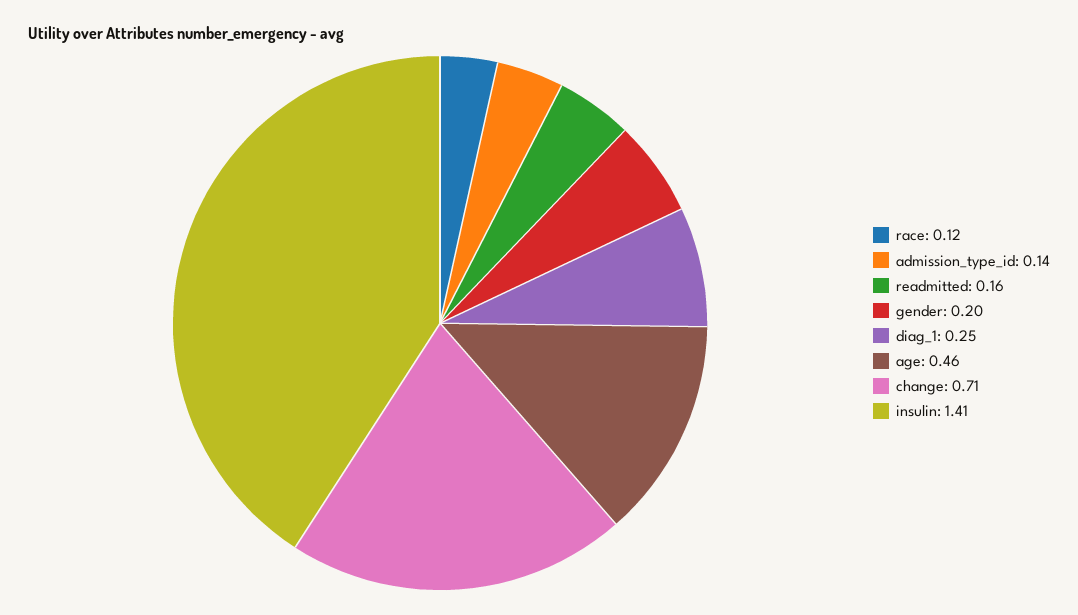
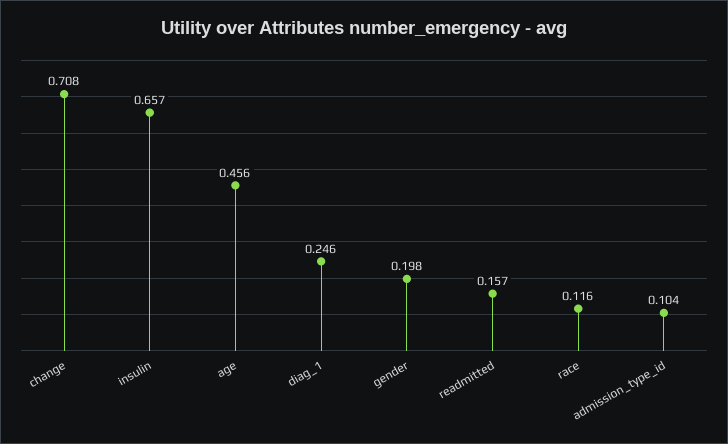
admission_type_id: 0.14 -> 0.104
insulin: 1.41 -> 0.657

